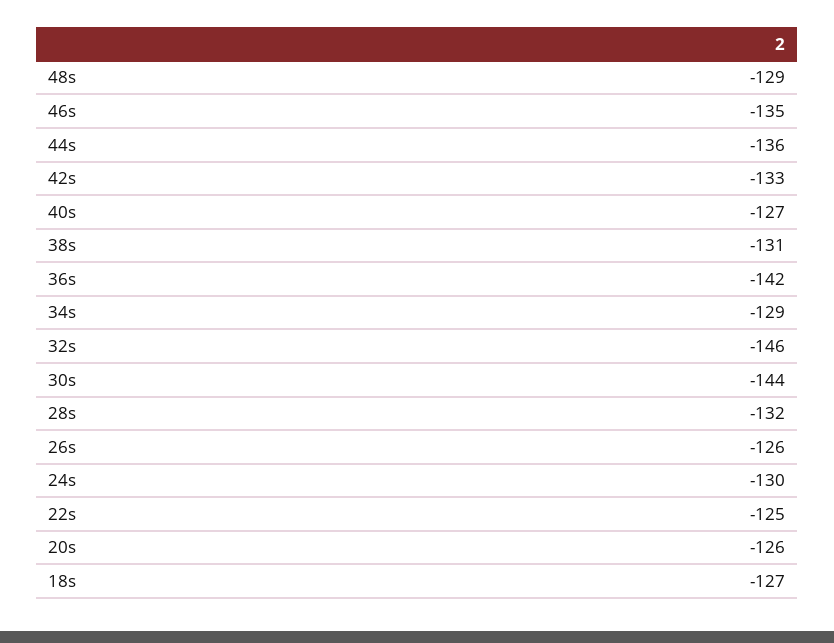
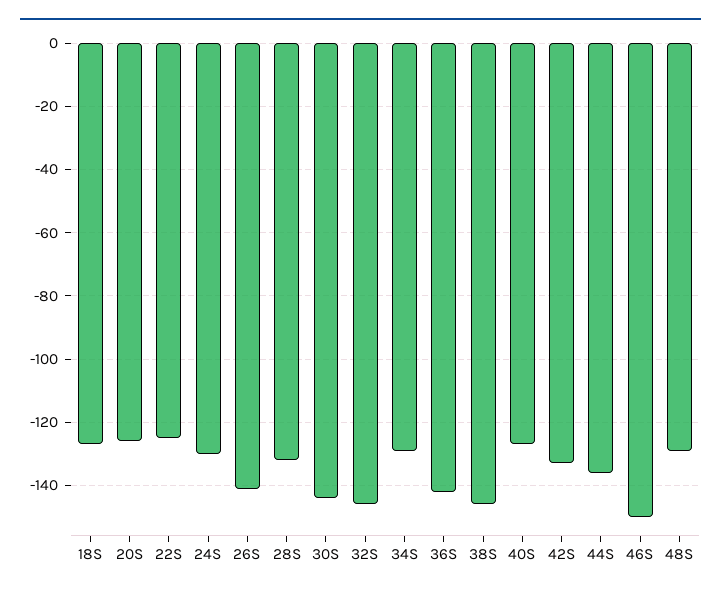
46s: -135 -> -150
38s: -131 -> -145
26s: -126 -> -140

